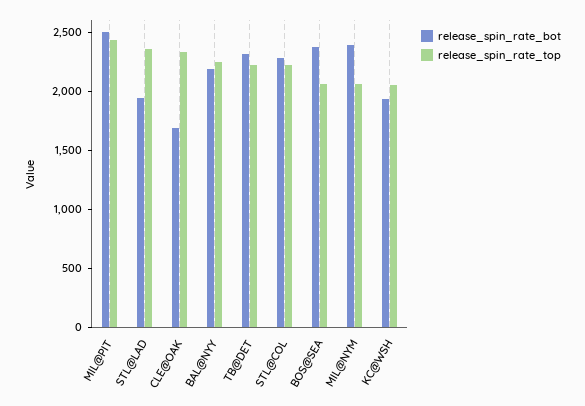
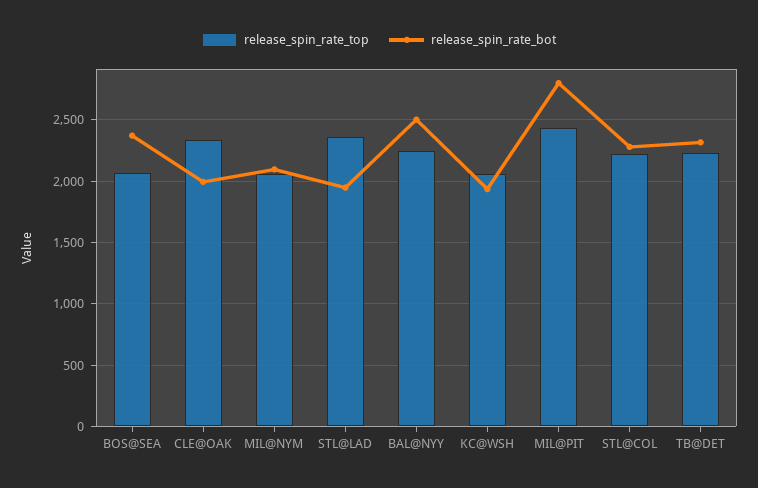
release_spin_rate_bot, MIL@PIT: 2500 -> 2800
release_spin_rate_bot, CLE@OAK: 1700 -> 2000
release_spin_rate_bot, BAL@NYY: 2200 -> 2500
release_spin_rate_bot, MIL@NYM: 2400 -> 2100

